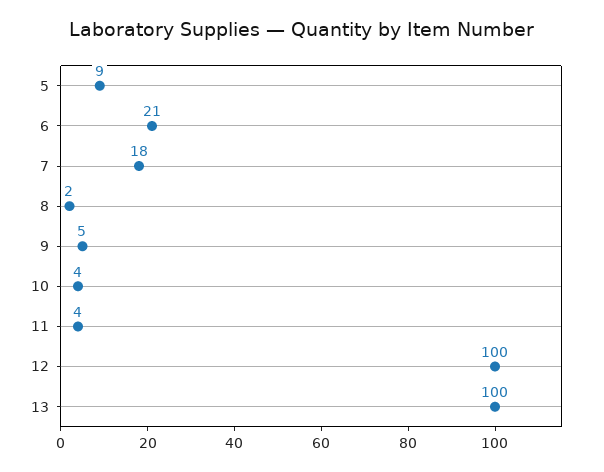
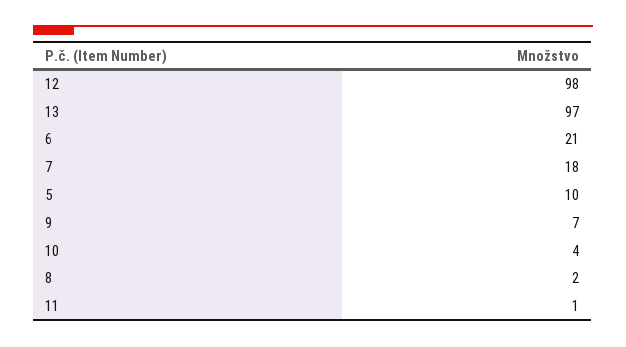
5: 9 -> 10
9: 5 -> 7
11: 4 -> 1
12: 100 -> 98
13: 100 -> 97

